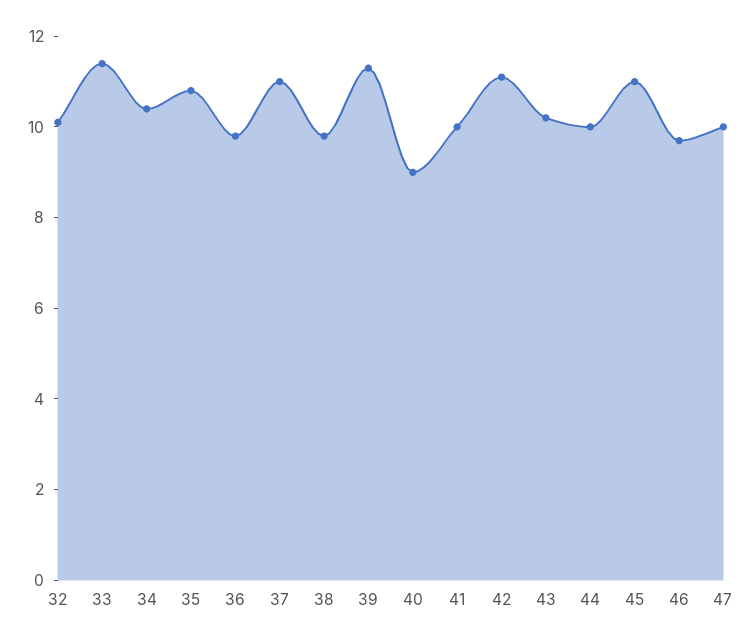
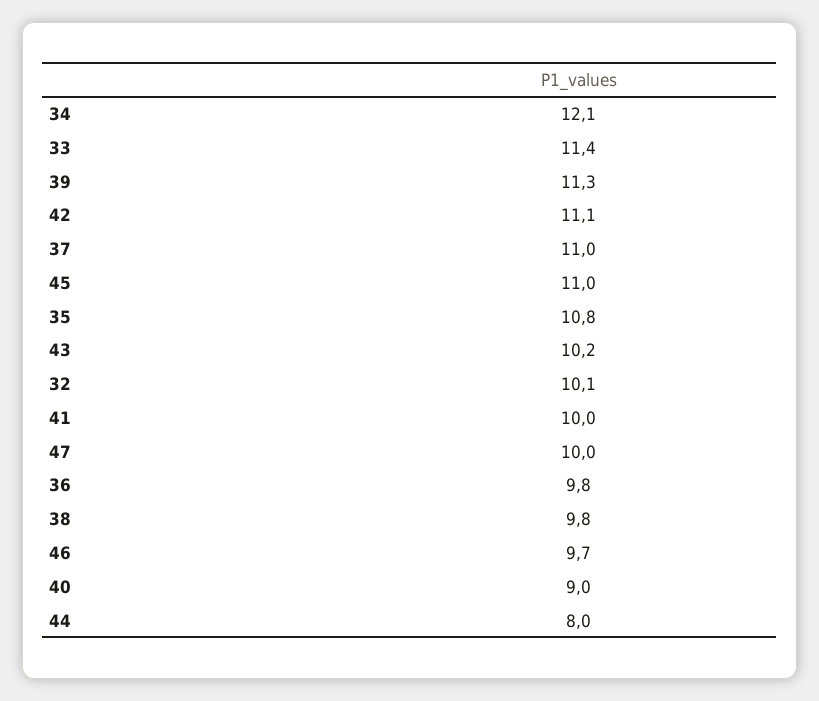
34: 10.5 -> 12.1
44: 10 -> 8

